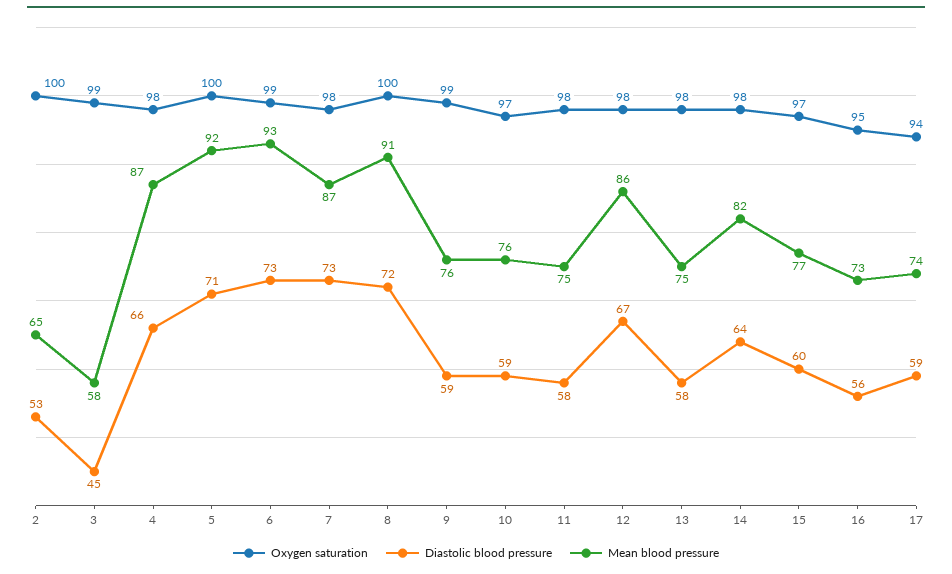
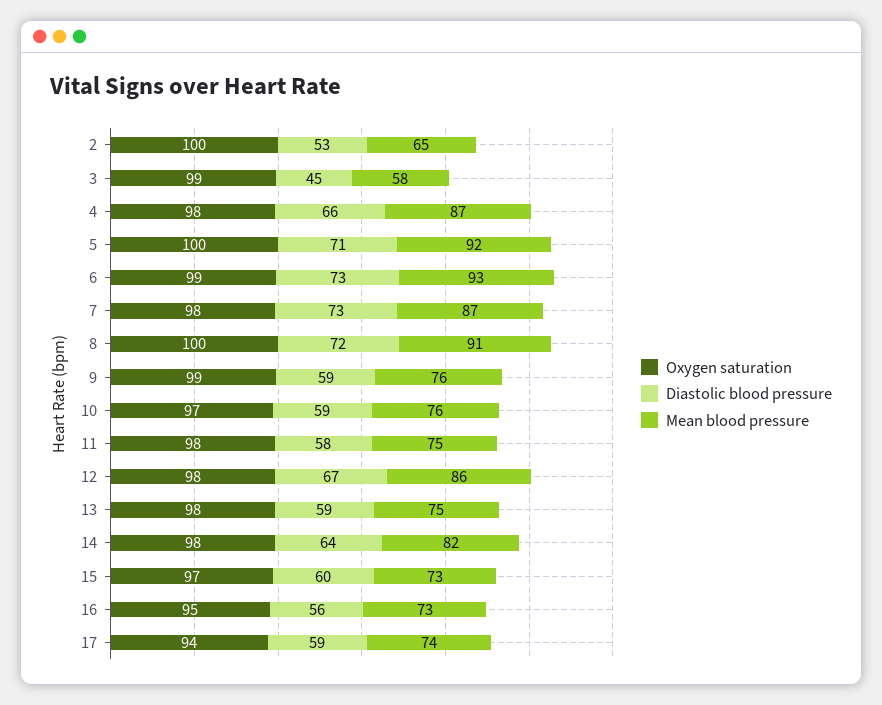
Diastolic blood pressure, 13: 58 -> 59
Mean blood pressure, 15: 77 -> 73

